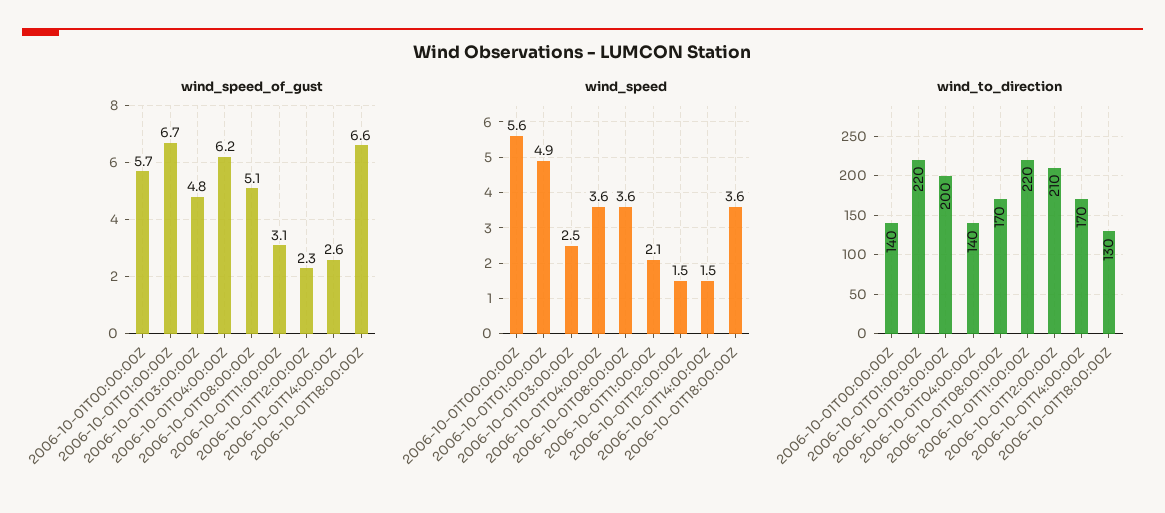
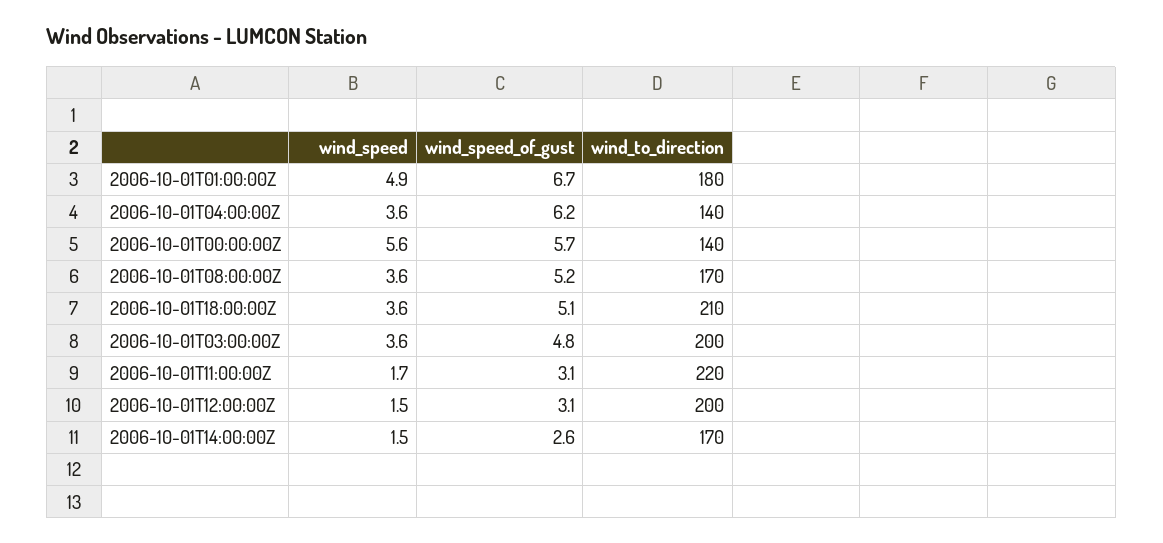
wind_speed_of_gust, 2006-10-01T08:00:00Z: 5.1 -> 5.2
wind_speed_of_gust, 2006-10-01T12:00:00Z: 2.3 -> 3.1
wind_speed_of_gust, 2006-10-01T18:00:00Z: 6.6 -> 5.1
wind_speed, 2006-10-01T03:00:00Z: 2.5 -> 3.6
wind_speed, 2006-10-01T11:00:00Z: 2.1 -> 1.7
wind_to_direction, 2006-10-01T01:00:00Z: 220 -> 180
wind_to_direction, 2006-10-01T12:00:00Z: 210 -> 200
wind_to_direction, 2006-10-01T18:00:00Z: 130 -> 210

